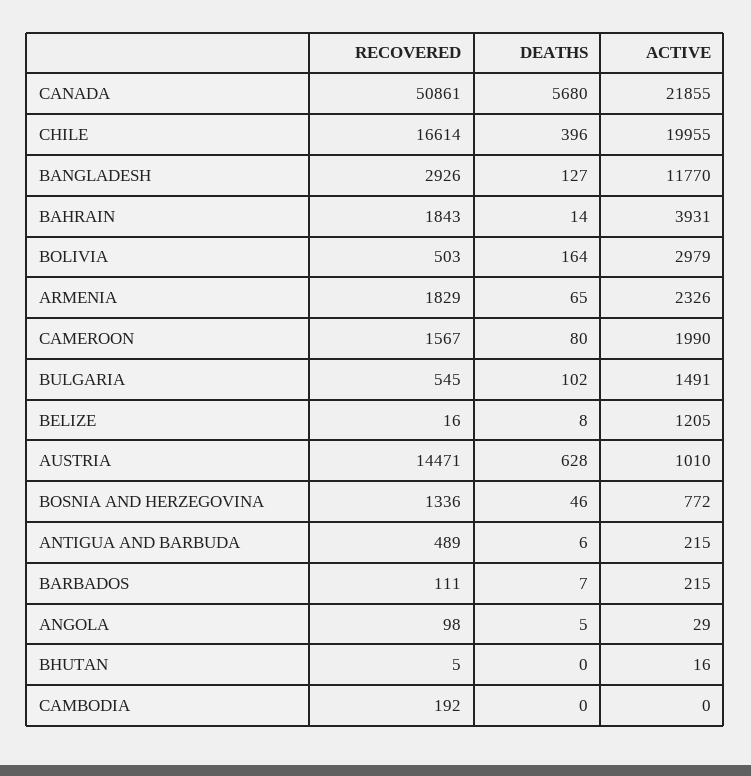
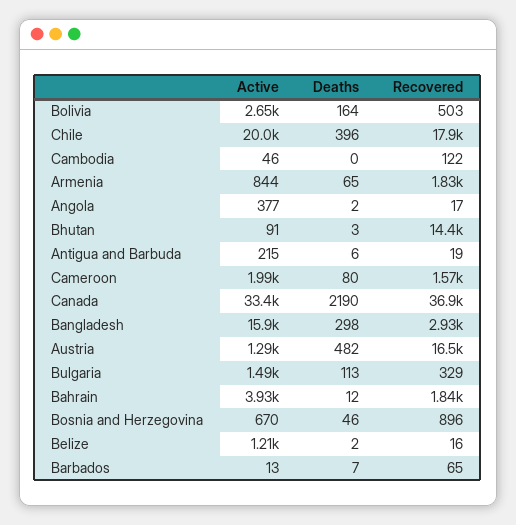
RECOVERED, CANADA: 50861 -> 36900
DEATHS, CANADA: 5680 -> 2190
ACTIVE, CANADA: 21855 -> 33400
RECOVERED, CHILE: 16614 -> 17900
DEATHS, BANGLADESH: 127 -> 298
ACTIVE, BANGLADESH: 11770 -> 15900
DEATHS, BAHRAIN: 14 -> 12
ACTIVE, BOLIVIA: 2979 -> 2650
ACTIVE, ARMENIA: 2326 -> 844
RECOVERED, BULGARIA: 545 -> 329
DEATHS, BULGARIA: 102 -> 113
DEATHS, BELIZE: 8 -> 2
RECOVERED, AUSTRIA: 14471 -> 16500
DEATHS, AUSTRIA: 628 -> 482
ACTIVE, AUSTRIA: 1010 -> 1290
RECOVERED, BOSNIA AND HERZEGOVINA: 1336 -> 896
ACTIVE, BOSNIA AND HERZEGOVINA: 772 -> 670
RECOVERED, ANTIGUA AND BARBUDA: 489 -> 19
RECOVERED, BARBADOS: 111 -> 65
ACTIVE, BARBADOS: 215 -> 13
RECOVERED, ANGOLA: 98 -> 17
DEATHS, ANGOLA: 5 -> 2
ACTIVE, ANGOLA: 29 -> 377
RECOVERED, BHUTAN: 5 -> 14400
DEATHS, BHUTAN: 0 -> 3
ACTIVE, BHUTAN: 16 -> 91
RECOVERED, CAMBODIA: 192 -> 122
ACTIVE, CAMBODIA: 0 -> 46

